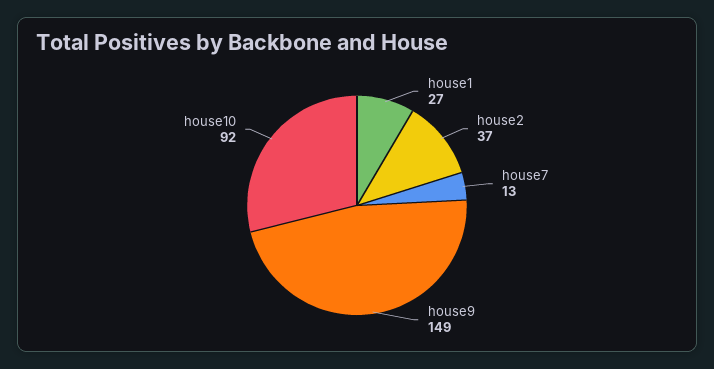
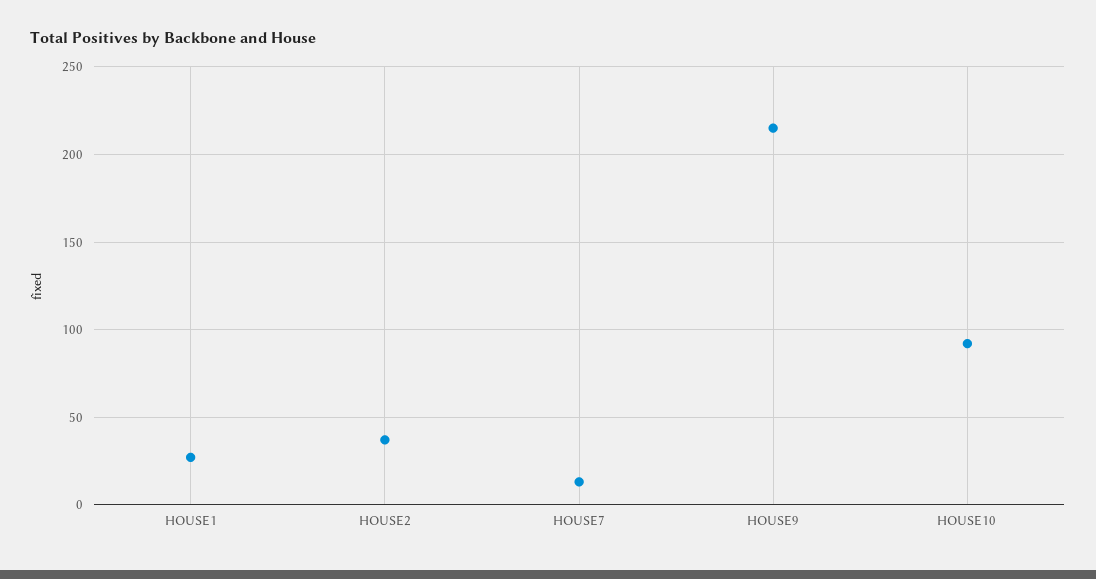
house9: 149 -> 215

